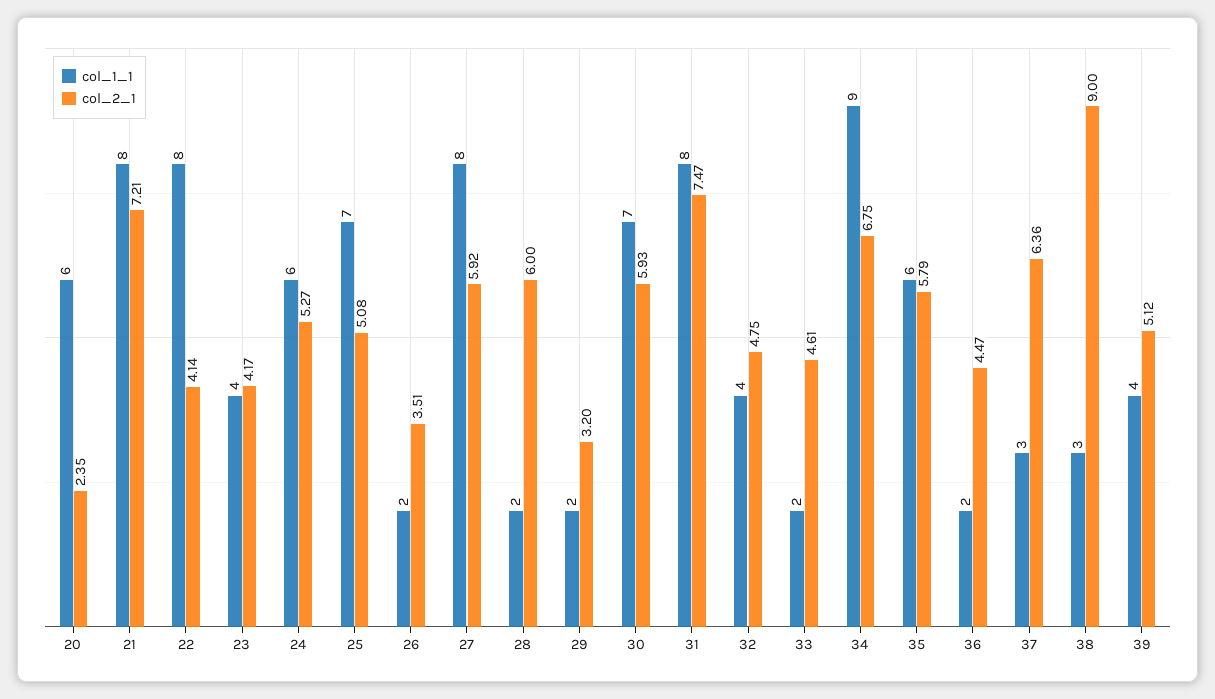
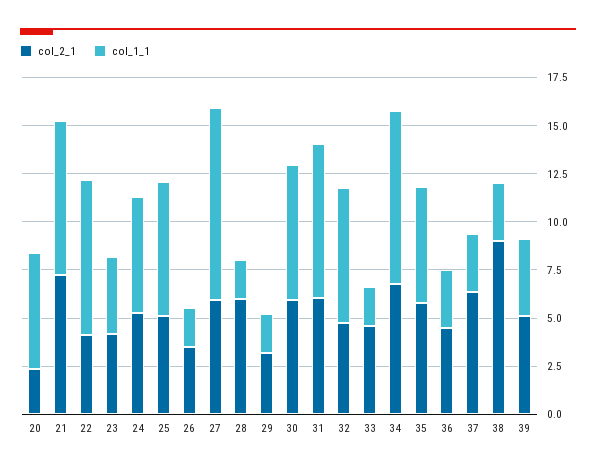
col_1_1, 27: 8 -> 10
col_2_1, 31: 7.47 -> 6
col_1_1, 32: 4 -> 7
col_1_1, 36: 2 -> 3

